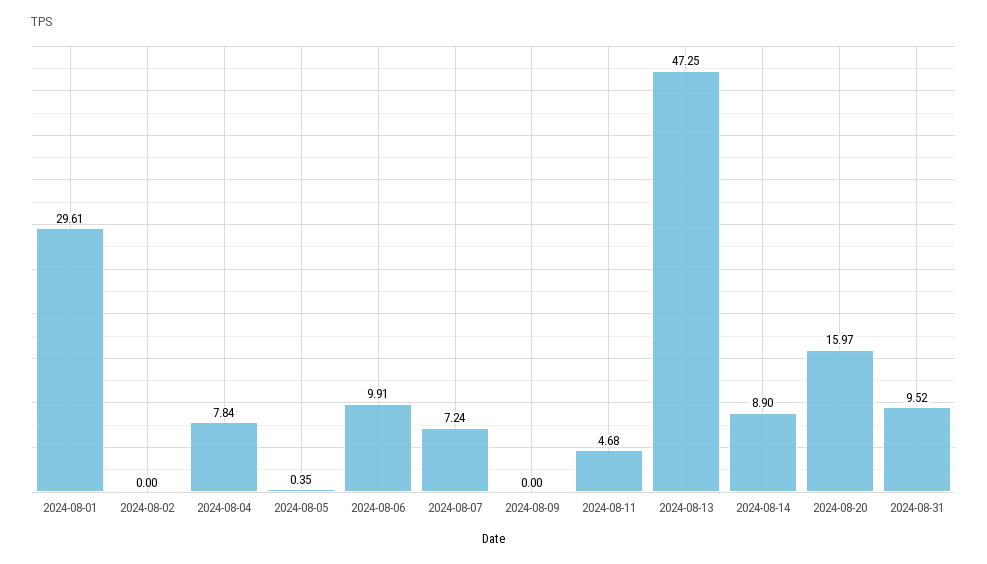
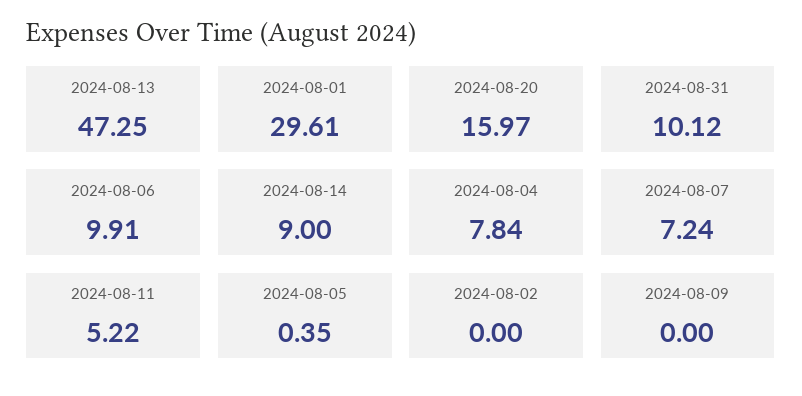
2024-08-11: 4.68 -> 5.22
2024-08-14: 8.9 -> 9
2024-08-31: 9.52 -> 10.12

